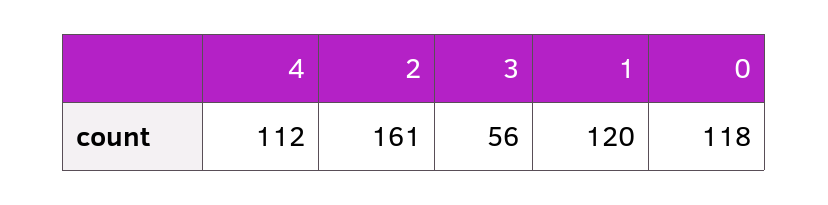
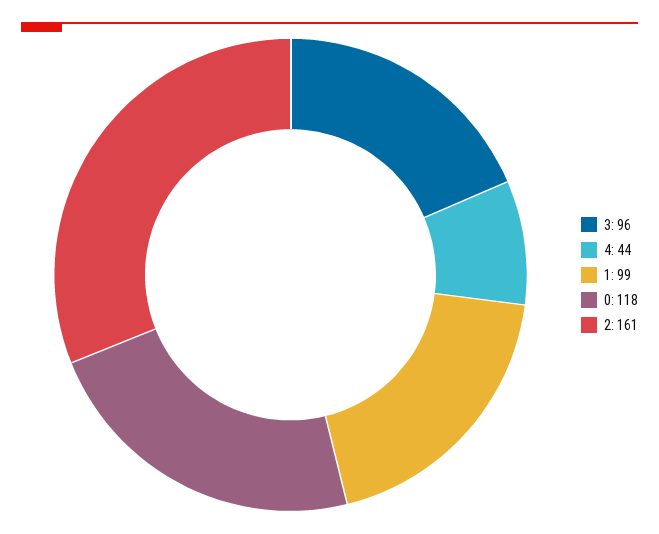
4: 112 -> 44
3: 56 -> 96
1: 120 -> 99

